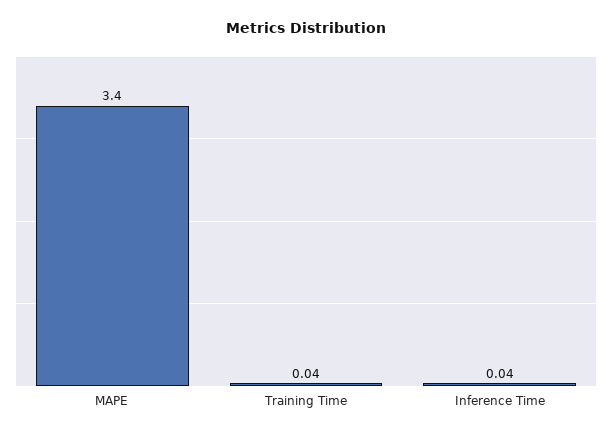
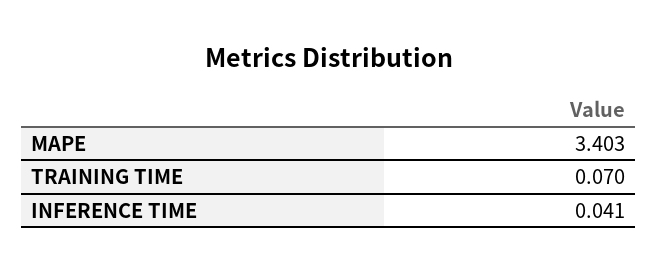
Training Time: 0.04 -> 0.07

